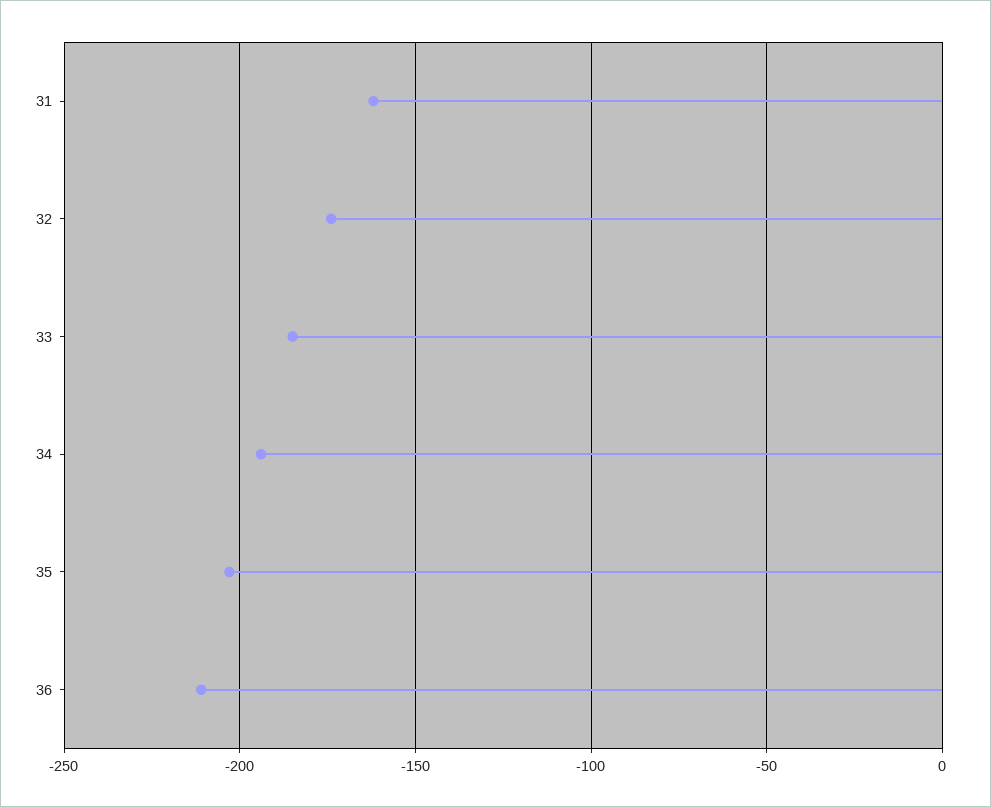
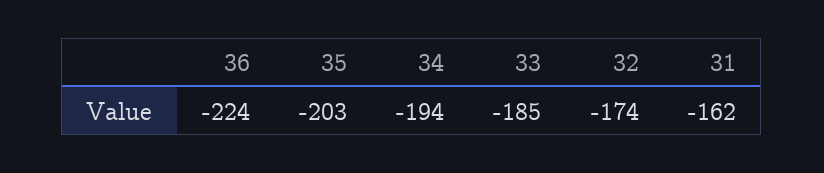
36: -210 -> -224

